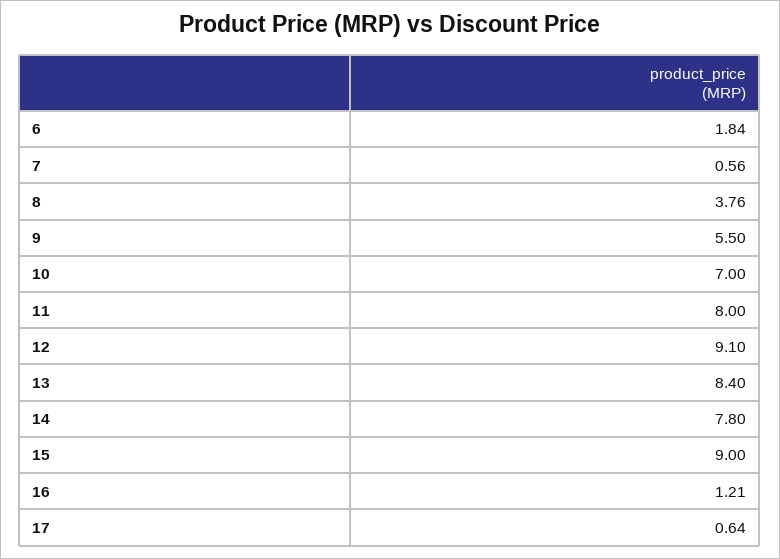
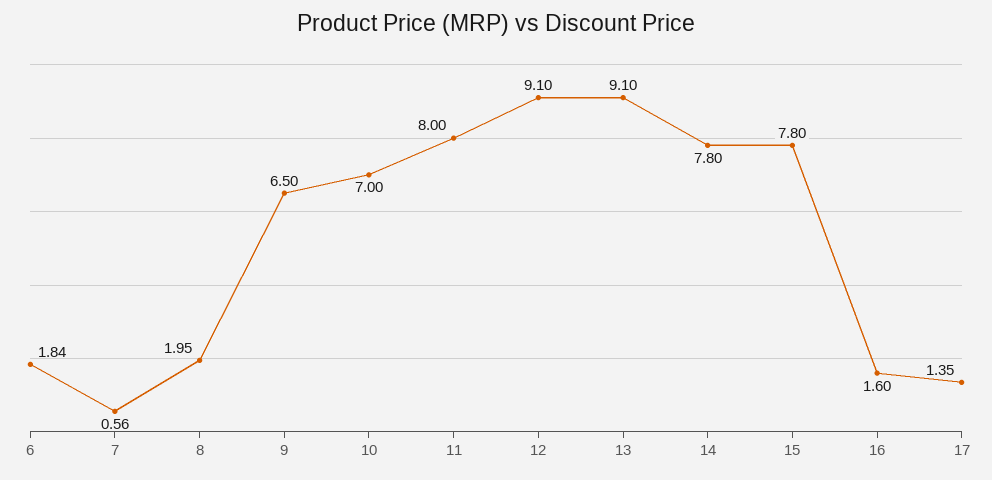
8: 3.76 -> 1.95
9: 5.5 -> 6.5
13: 8.4 -> 9.1
15: 9 -> 7.8
16: 1.21 -> 1.6
17: 0.64 -> 1.35

